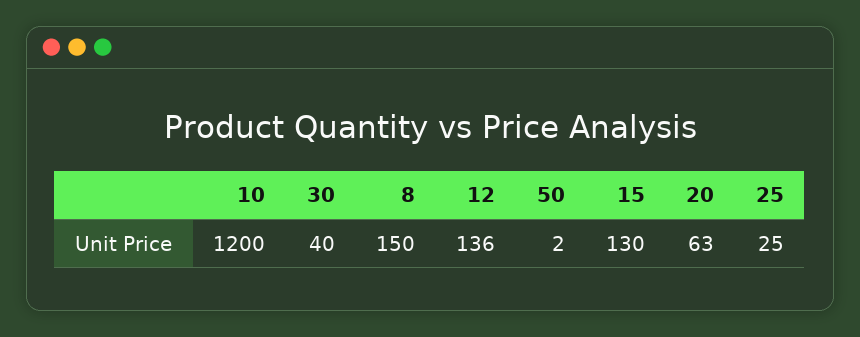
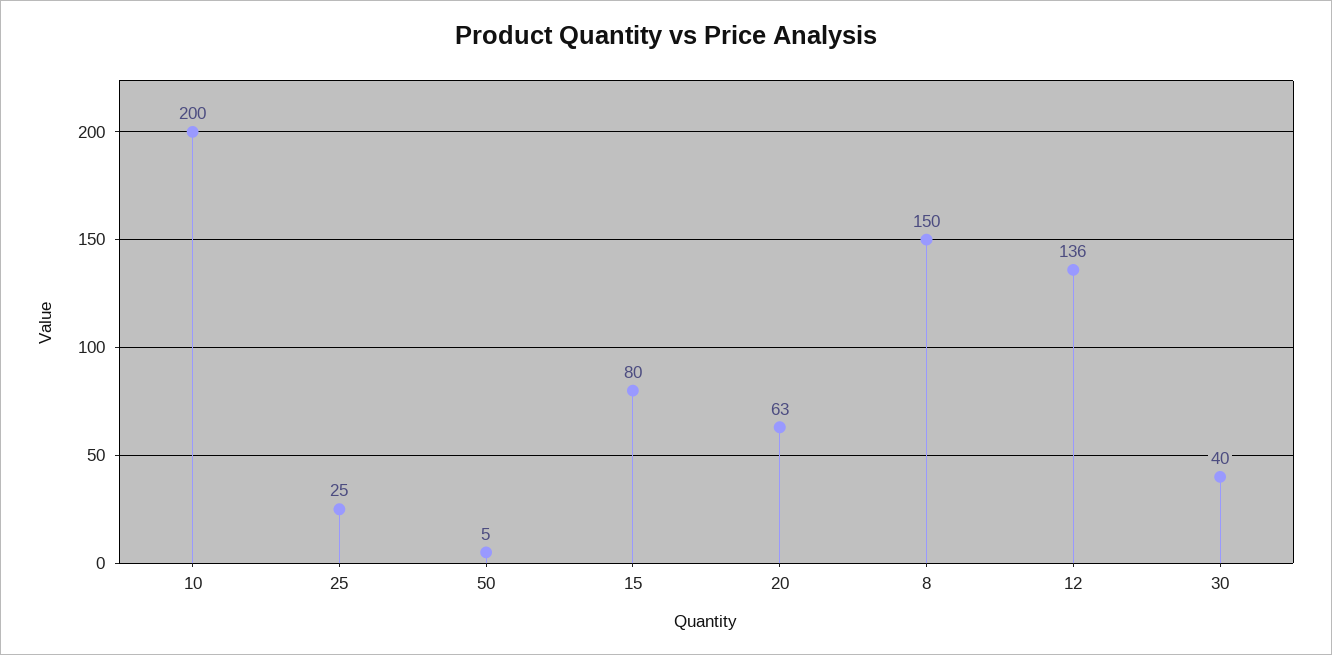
10: 1200 -> 200
50: 2 -> 5
15: 130 -> 80

